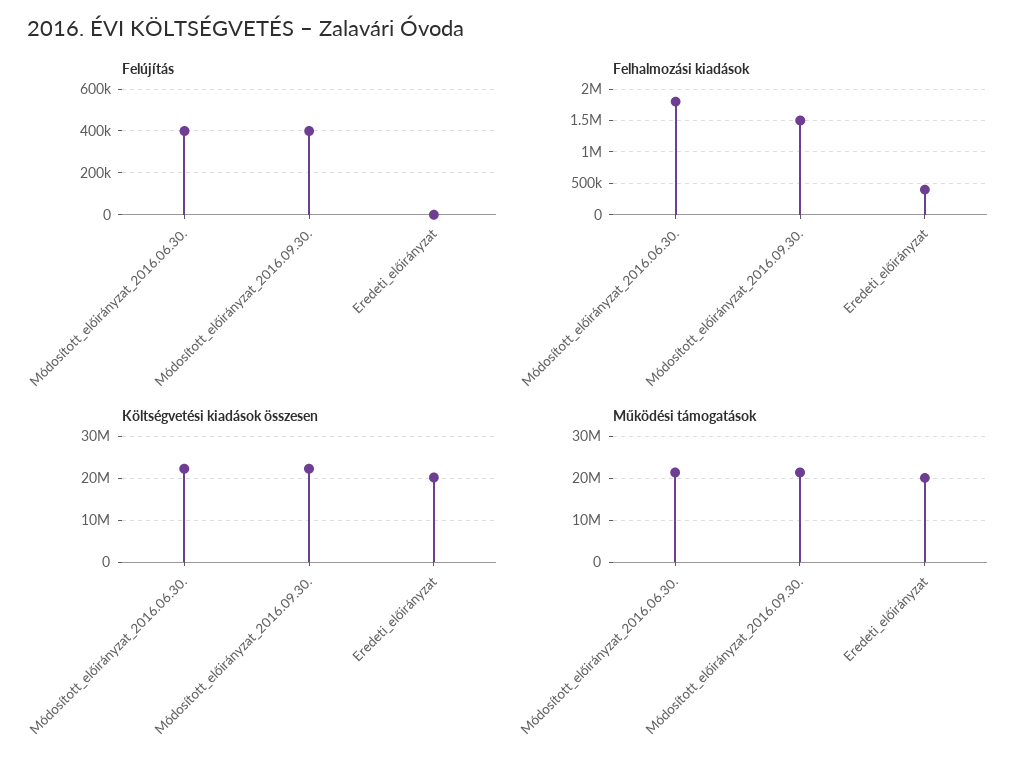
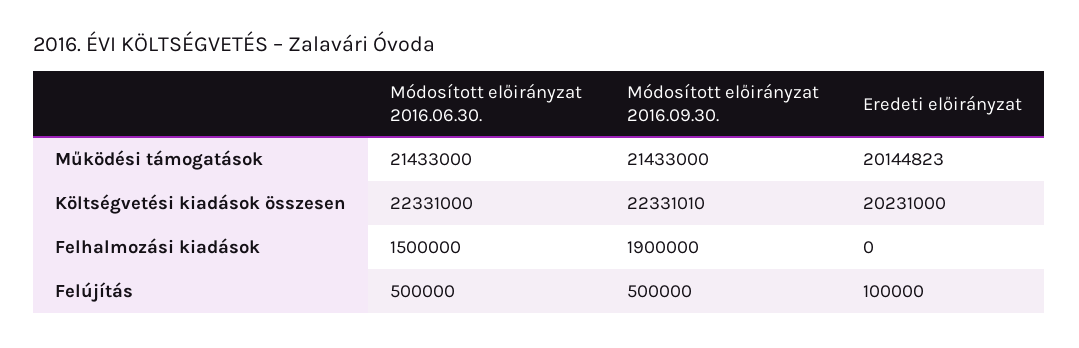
Felújítás, Módosított_előirányzat_2016.06.30.: 400000 -> 500000
Felújítás, Módosított_előirányzat_2016.09.30.: 400000 -> 500000
Felújítás, Eredeti_előirányzat: 0 -> 100000
Felhalmozási kiadások, Módosított_előirányzat_2016.06.30.: 1800000 -> 1500000
Felhalmozási kiadások, Módosított_előirányzat_2016.09.30.: 1500000 -> 1900000
Felhalmozási kiadások, Eredeti_előirányzat: 400000 -> 0

